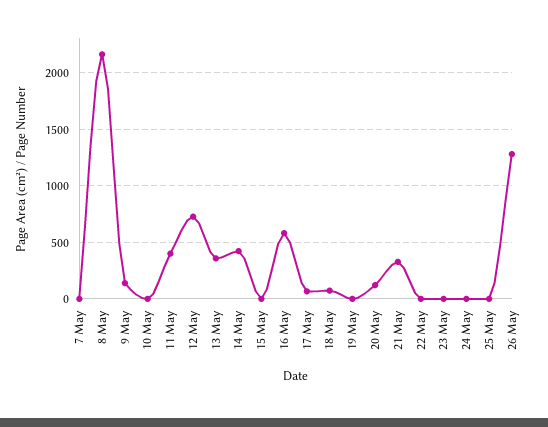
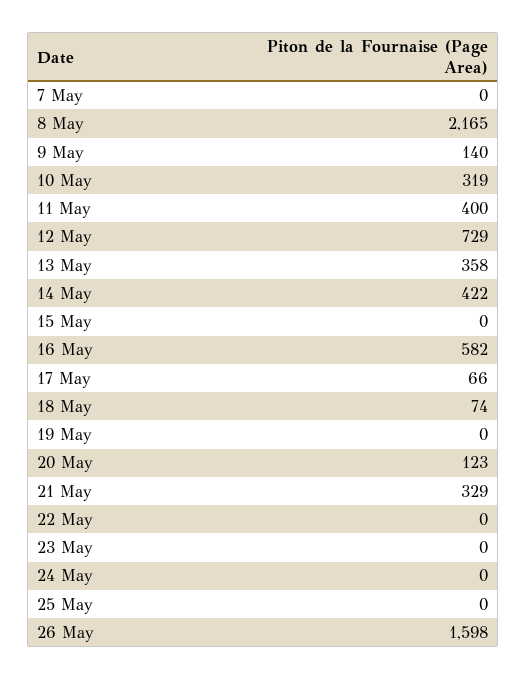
10 May: 0 -> 319
26 May: 1300 -> 1598

